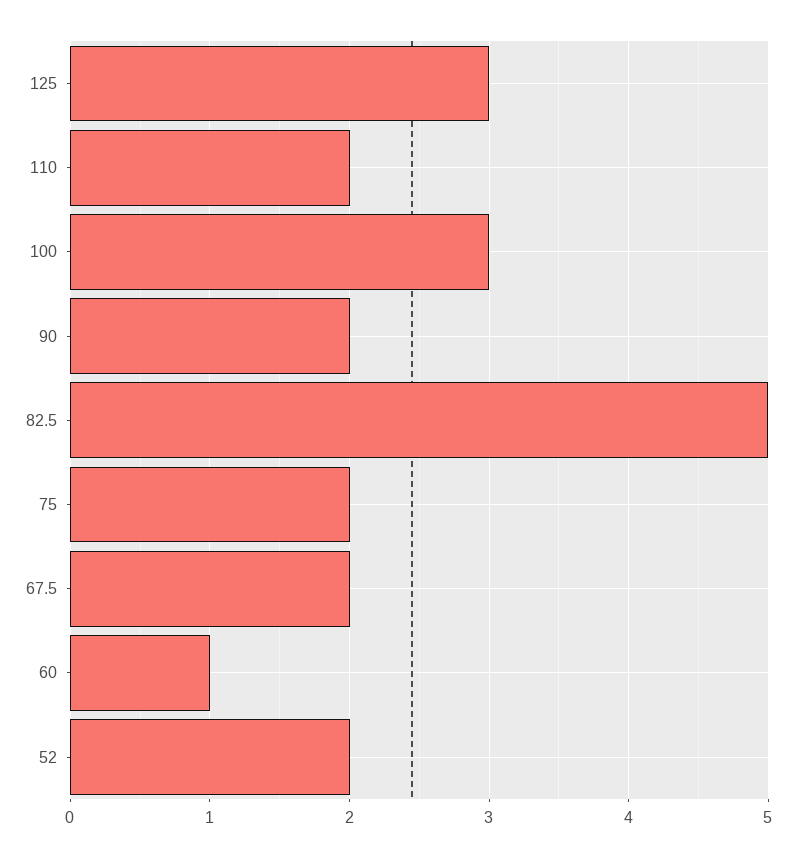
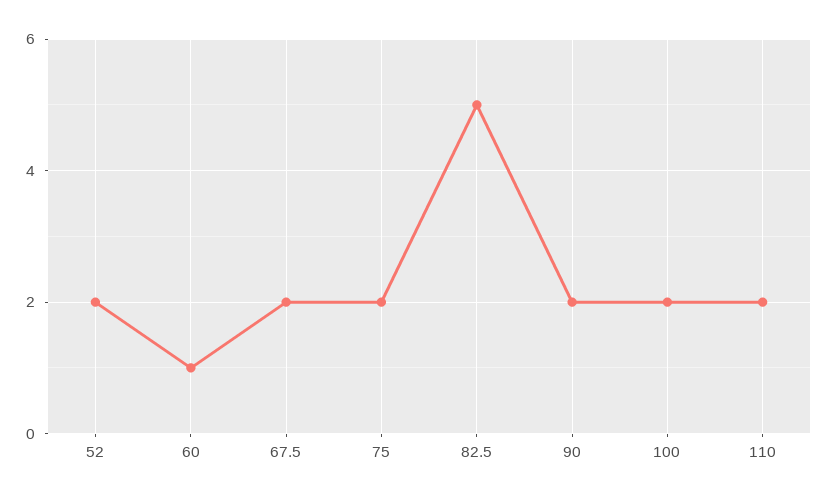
125: 3 -> none
100: 3 -> 2

